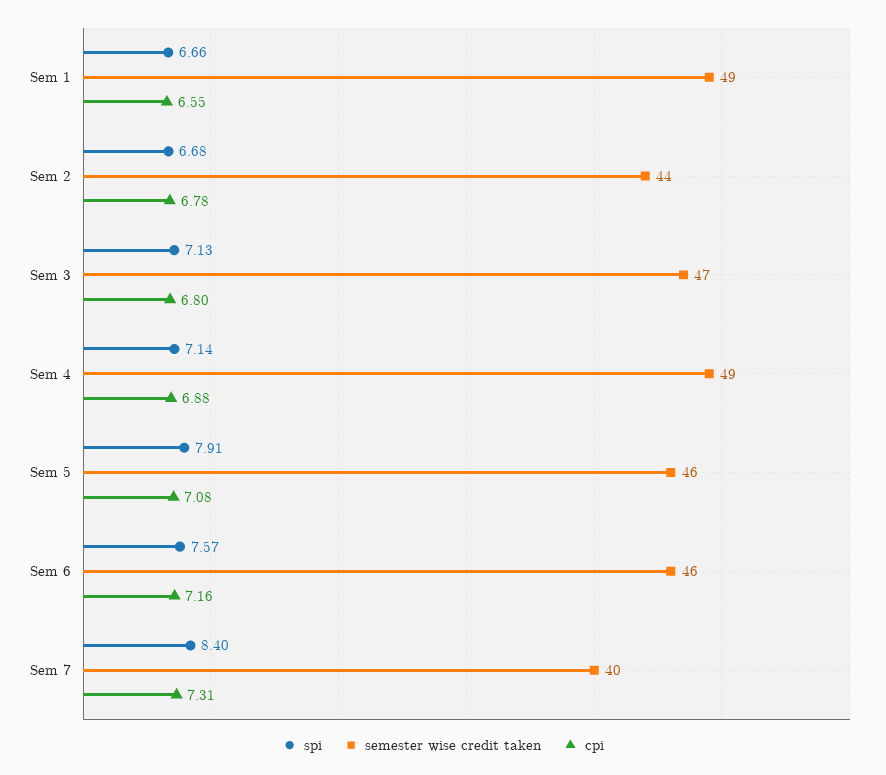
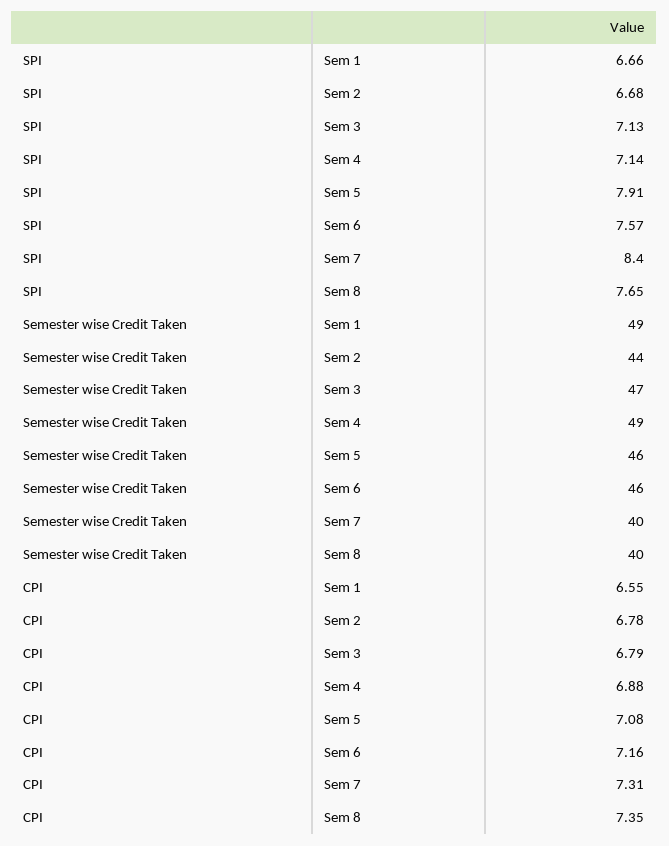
cpi, Sem 3: 6.8 -> 6.79
spi, Sem 8: none -> 7.65
semester wise credit taken, Sem 8: none -> 40
cpi, Sem 8: none -> 7.35

